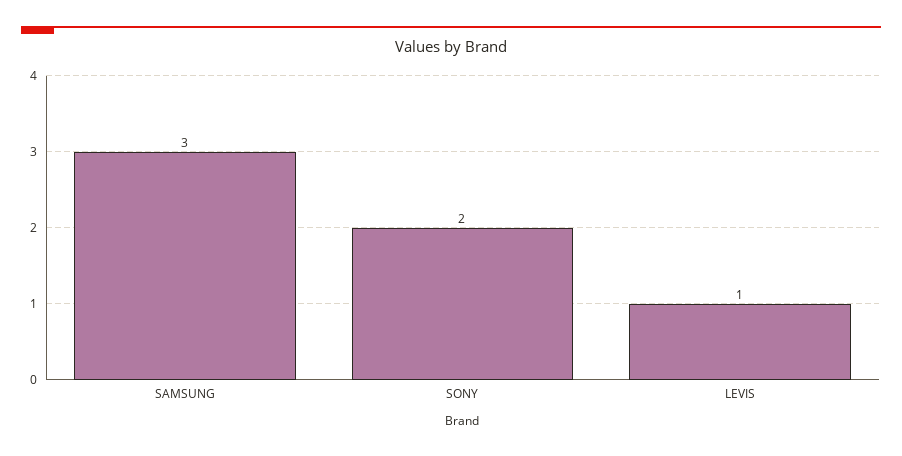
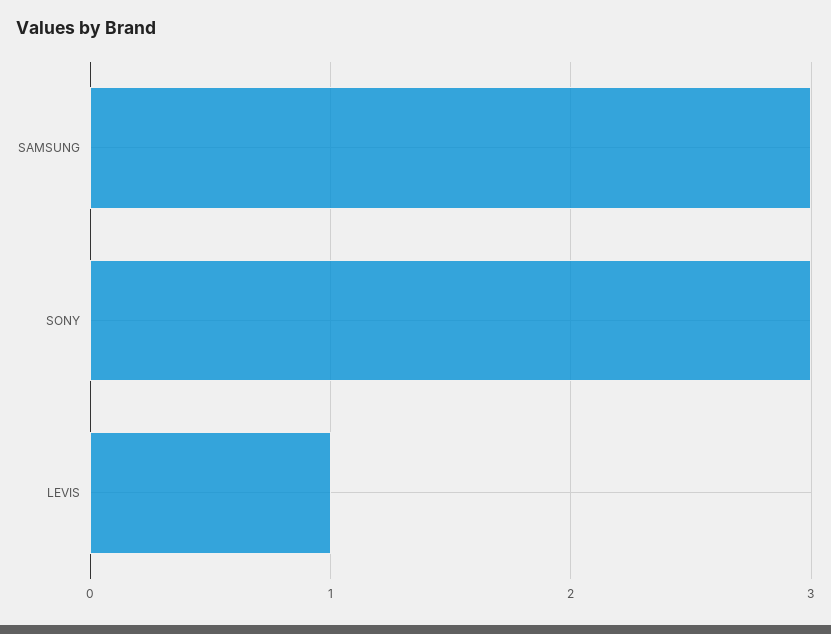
SONY: 2 -> 3

